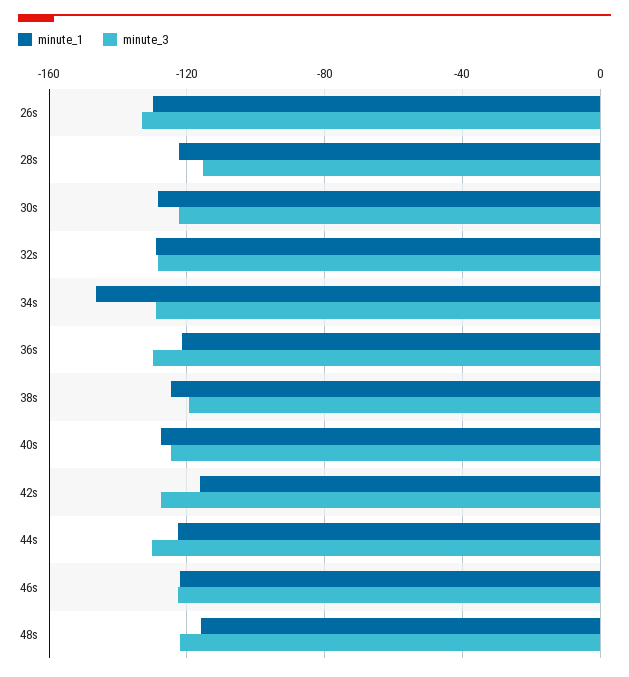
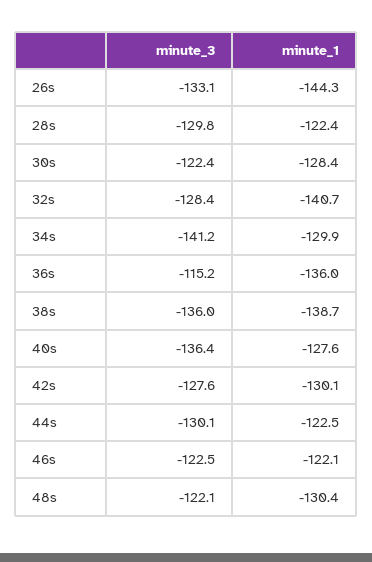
minute_1, 26s: -130 -> -144.3
minute_3, 28s: -115 -> -129.8
minute_1, 32s: -130 -> -140.7
minute_1, 34s: -145 -> -129.9
minute_3, 34s: -130 -> -141.2
minute_1, 36s: -120 -> -136
minute_3, 36s: -130 -> -115.2
minute_1, 38s: -125 -> -138.7
minute_3, 38s: -120 -> -136
minute_3, 40s: -125 -> -136.4
minute_1, 42s: -115 -> -130.1
minute_1, 48s: -115 -> -130.4

